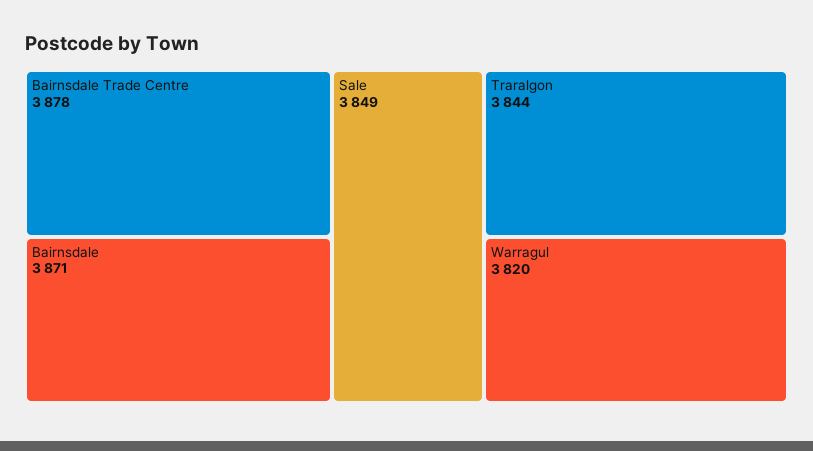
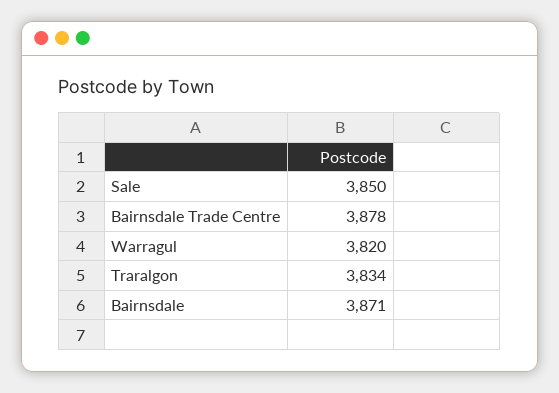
Sale: 3849 -> 3850
Traralgon: 3844 -> 3834

